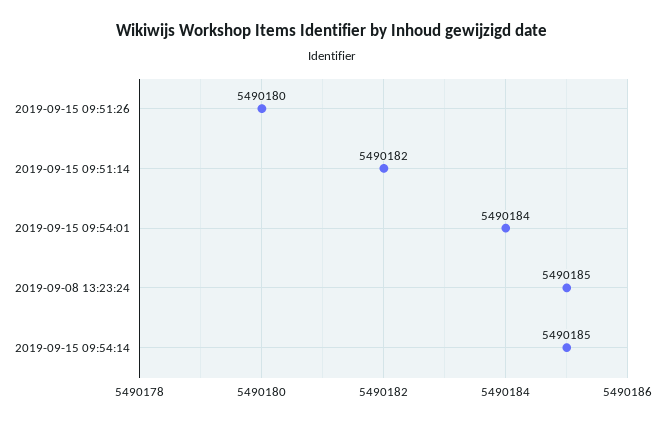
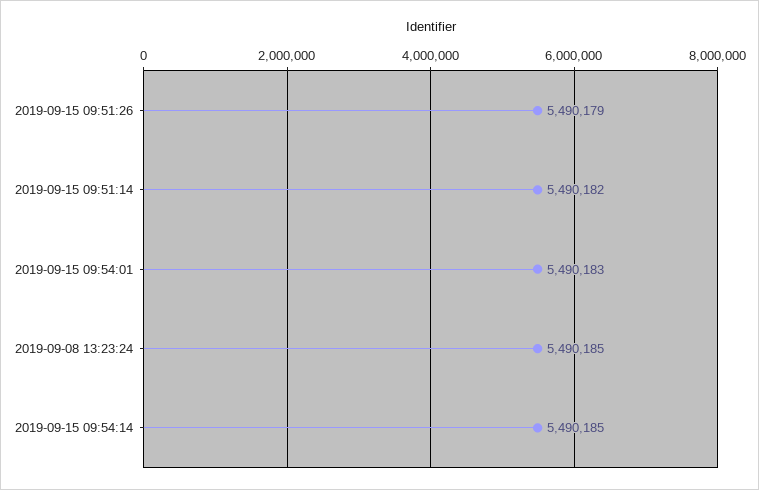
2019-09-15 09:51:26: 5490180 -> 5490179
2019-09-15 09:54:01: 5490184 -> 5490183

